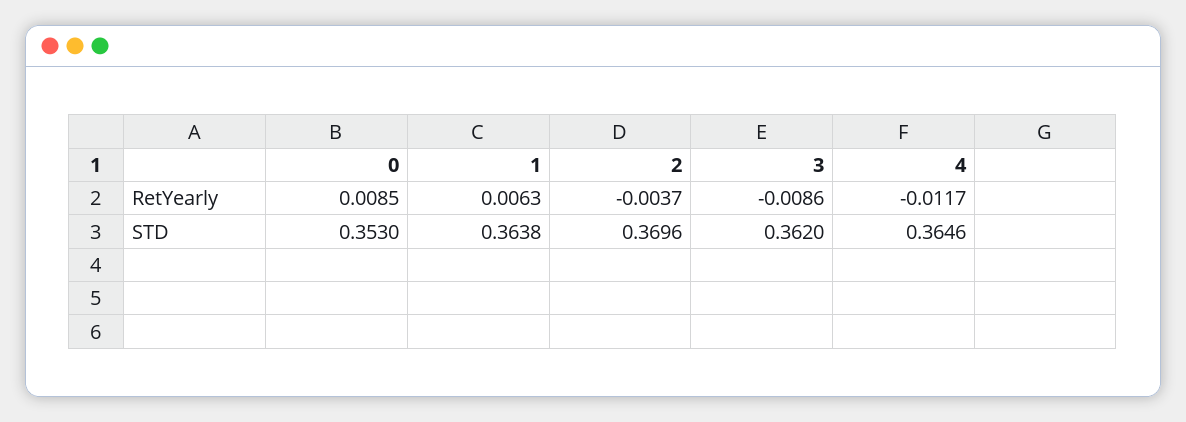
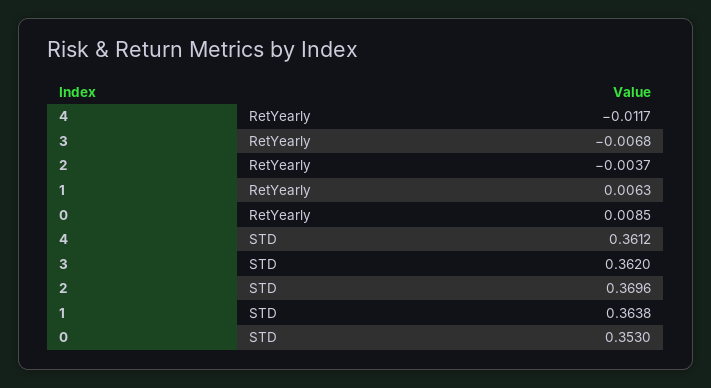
3, RetYearly: -0.0086 -> -0.0068
4, STD: 0.3646 -> 0.3612

